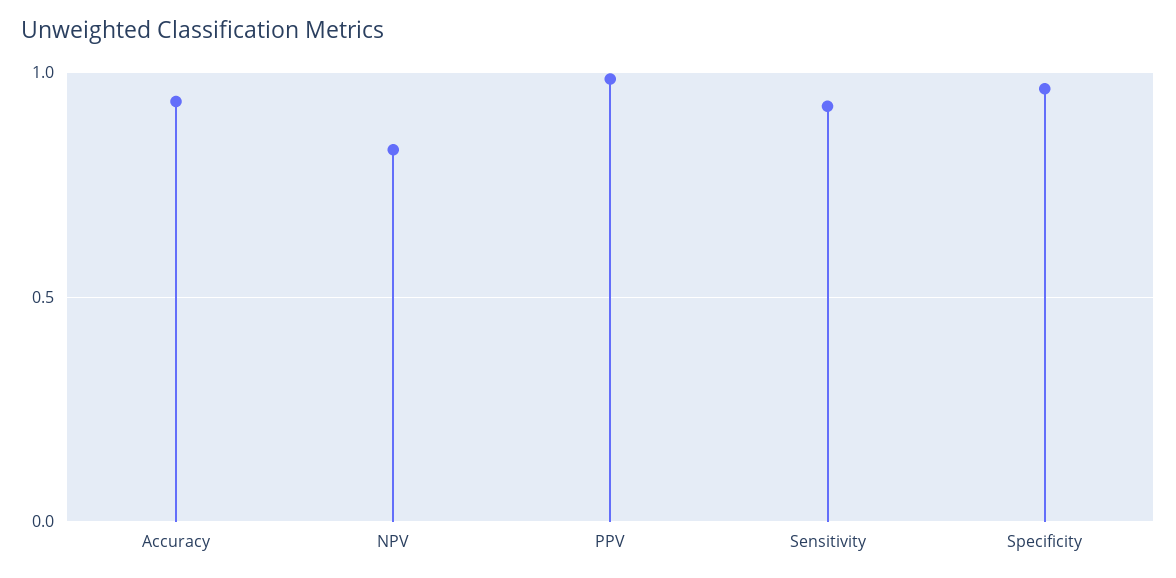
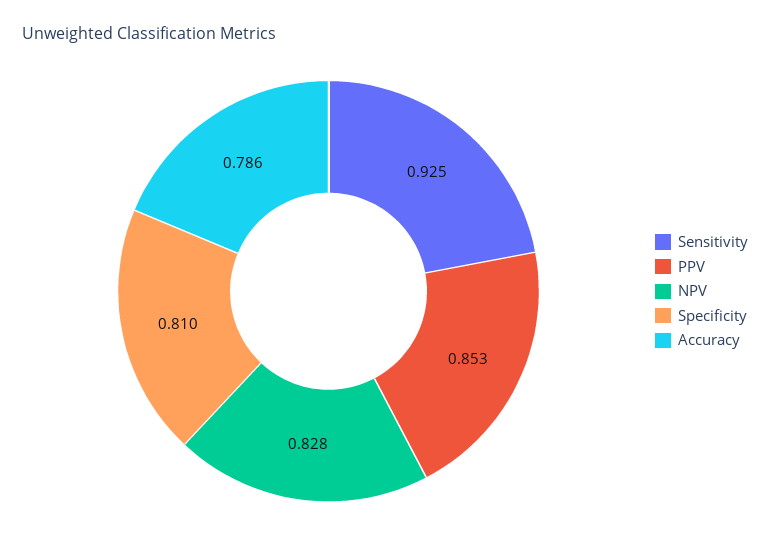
Accuracy: 0.95 -> 0.786
PPV: 1 -> 0.853
Specificity: 0.95 -> 0.81

